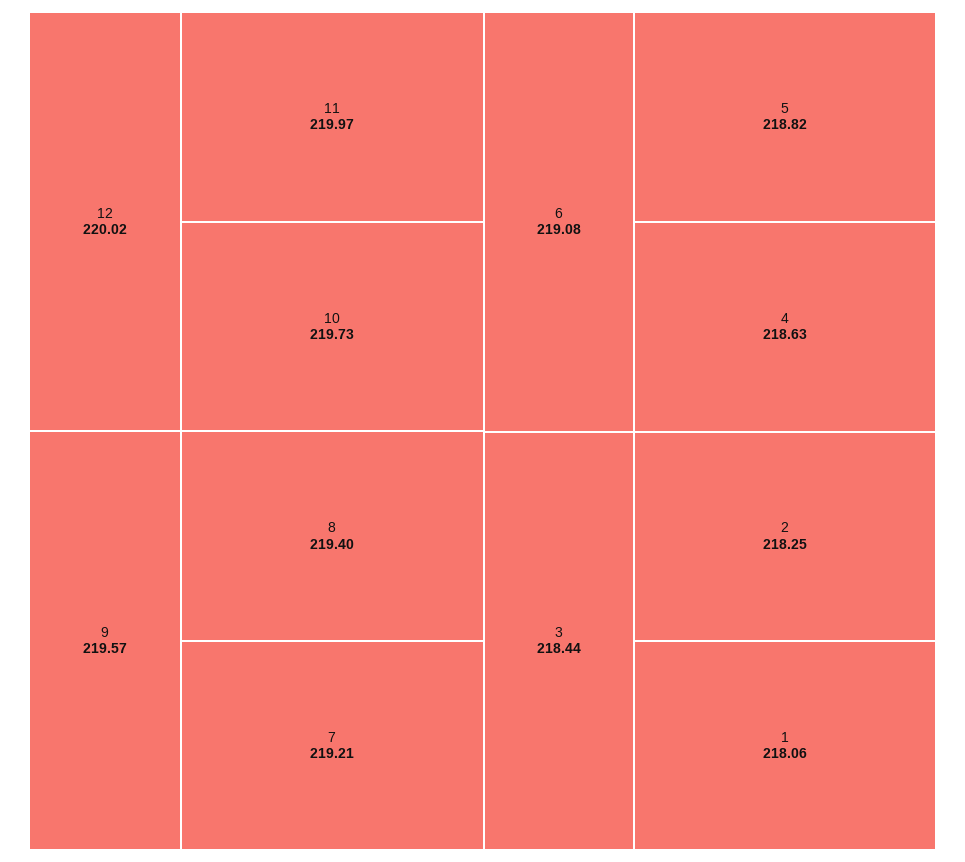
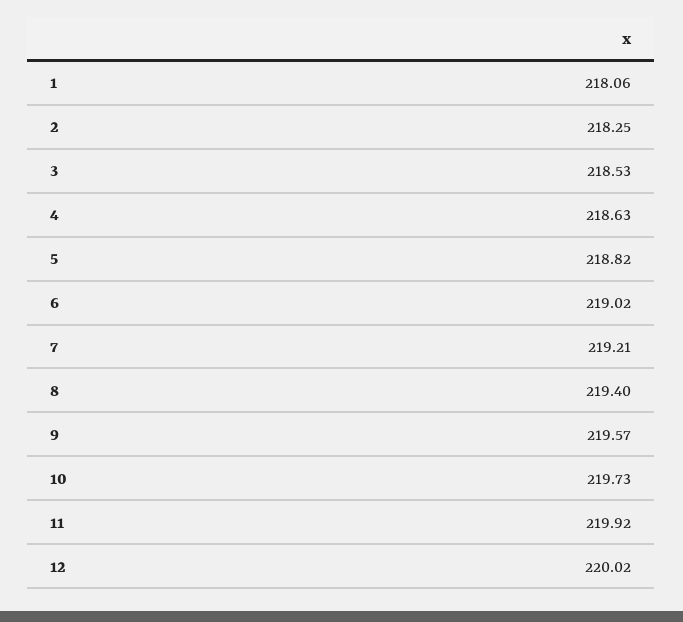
11: 219.97 -> 219.92
6: 219.08 -> 219.02
3: 218.44 -> 218.53

